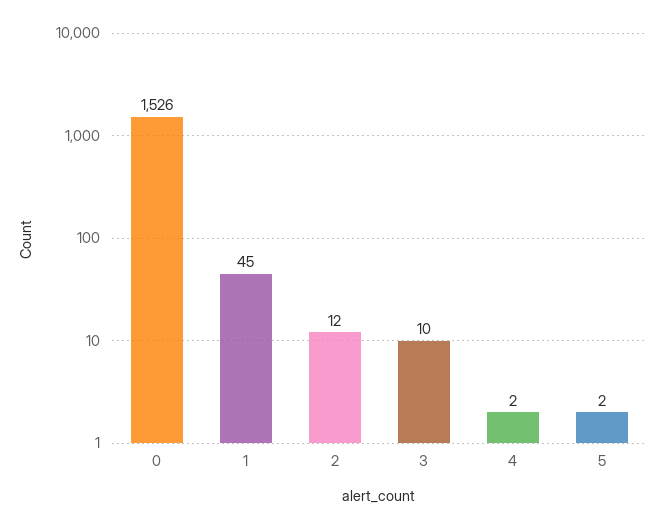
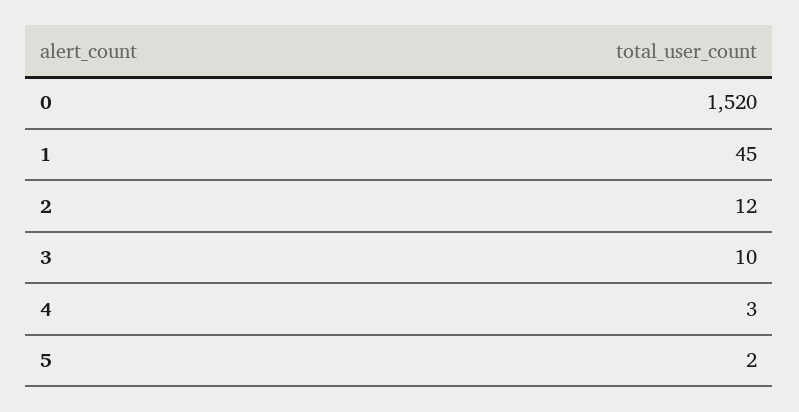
0: 1526 -> 1520
4: 2 -> 3

